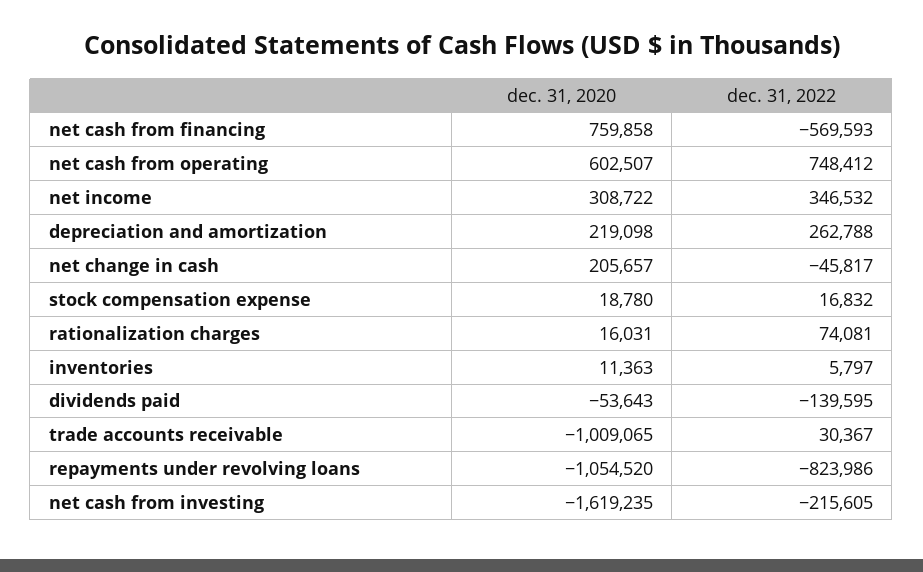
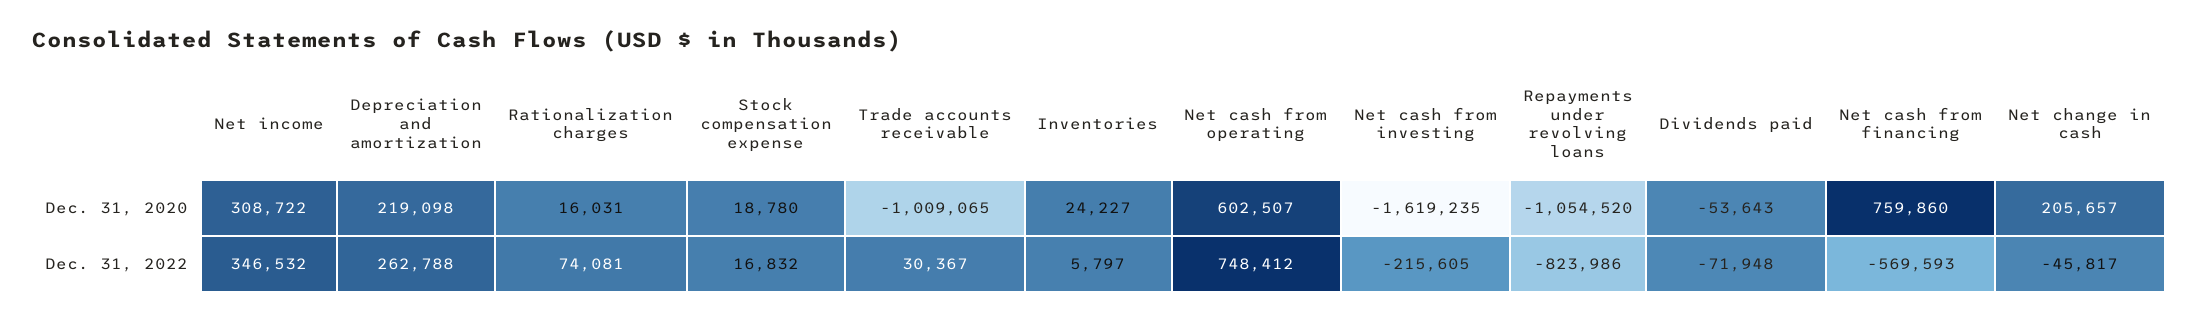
dec. 31, 2020, net cash from financing: 759858 -> 759860
dec. 31, 2020, inventories: 11363 -> 24227
dec. 31, 2022, dividends paid: -139595 -> -71948

